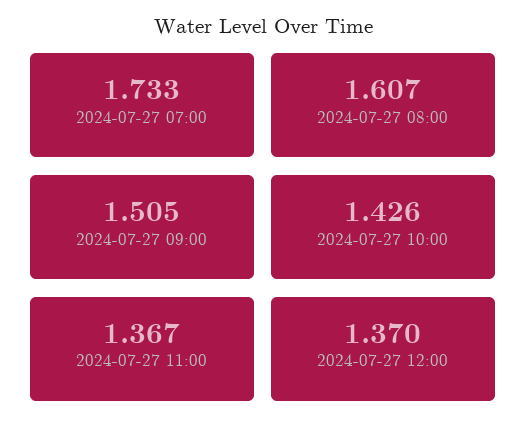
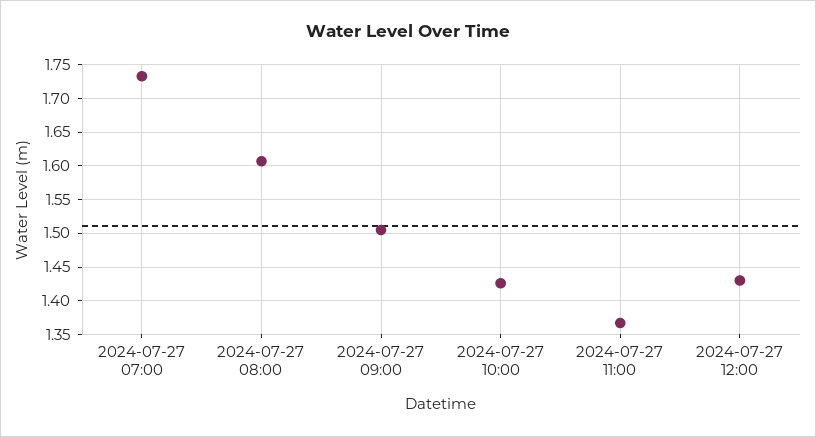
2024-07-27 12:00: 1.37 -> 1.43

